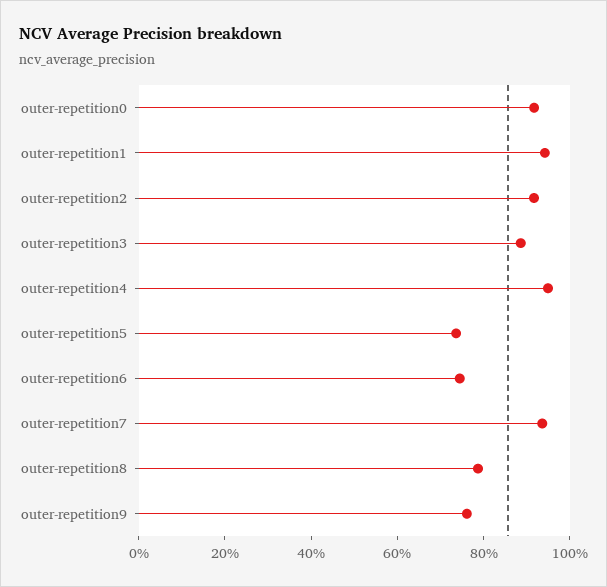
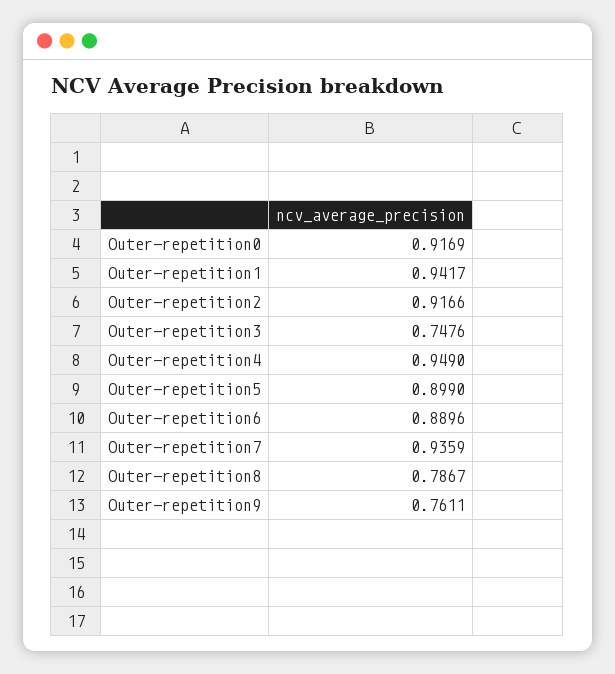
outer-repetition3: 0.9 -> 0.7476
outer-repetition5: 0.75 -> 0.899
outer-repetition6: 0.75 -> 0.8896

